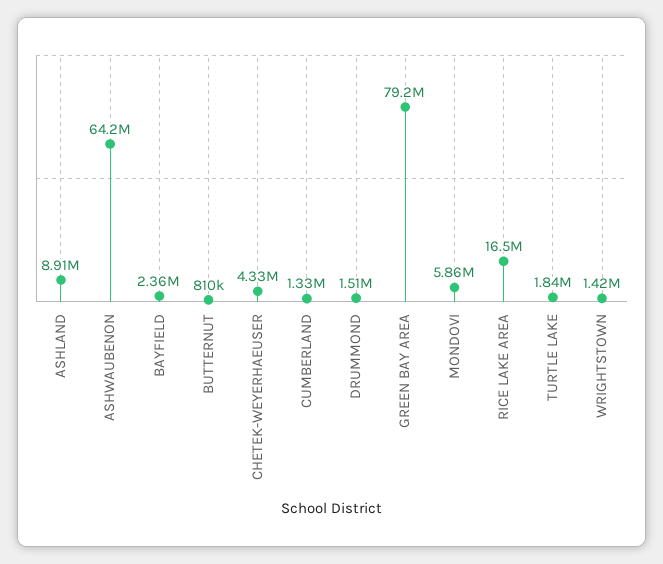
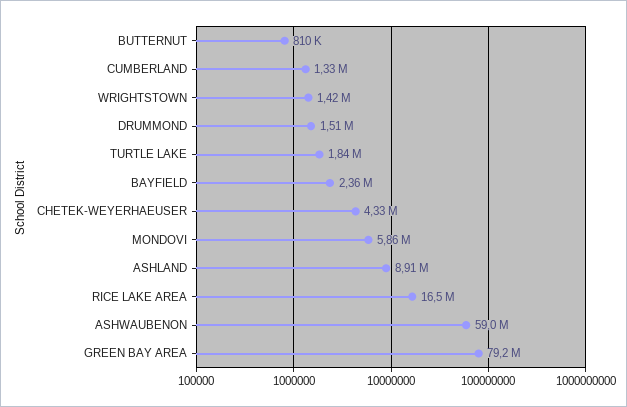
ASHWAUBENON: 64200000 -> 59000000

